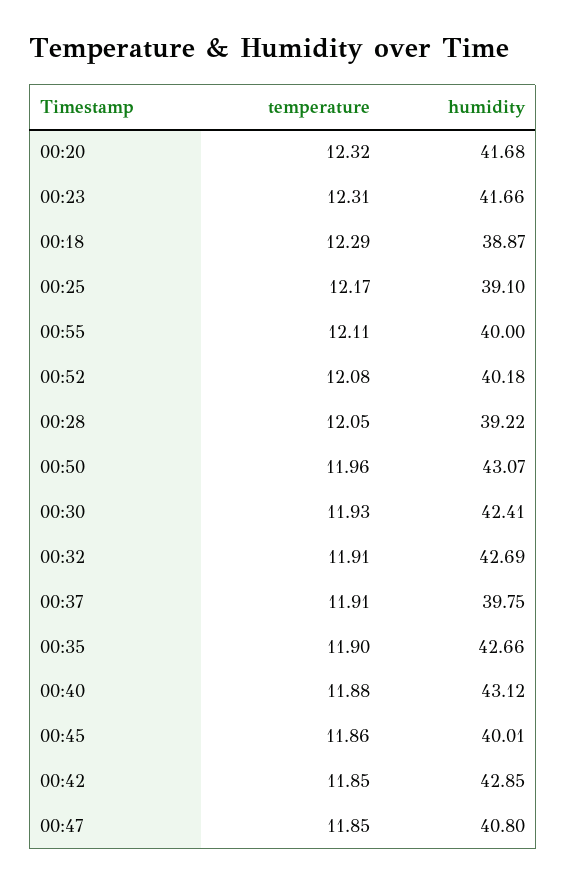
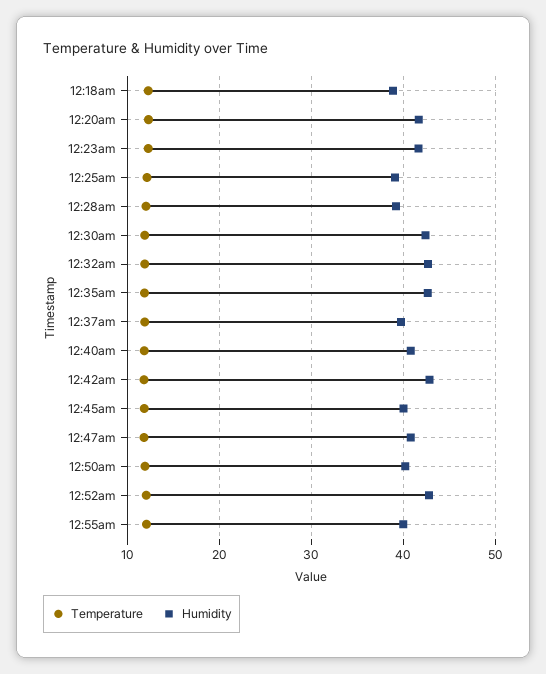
humidity, 00:52: 40.18 -> 43
humidity, 00:50: 43.07 -> 40
humidity, 00:40: 43.12 -> 41

